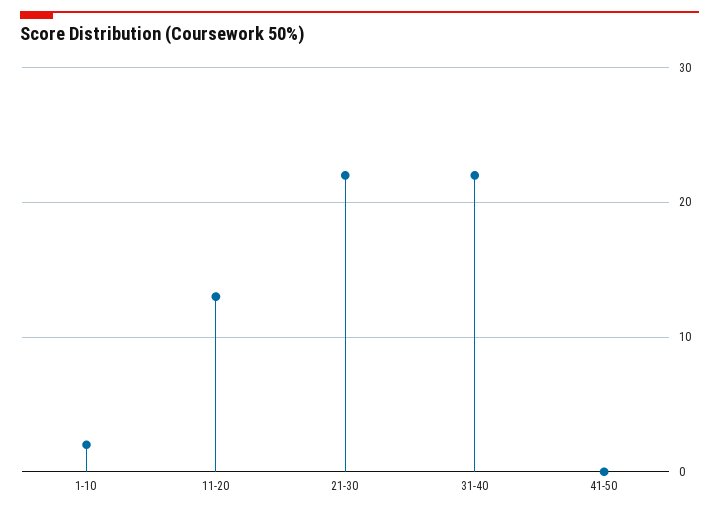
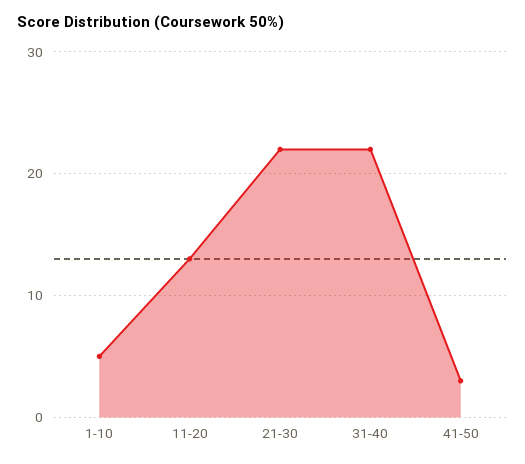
1-10: 2 -> 5
41-50: 0 -> 3

